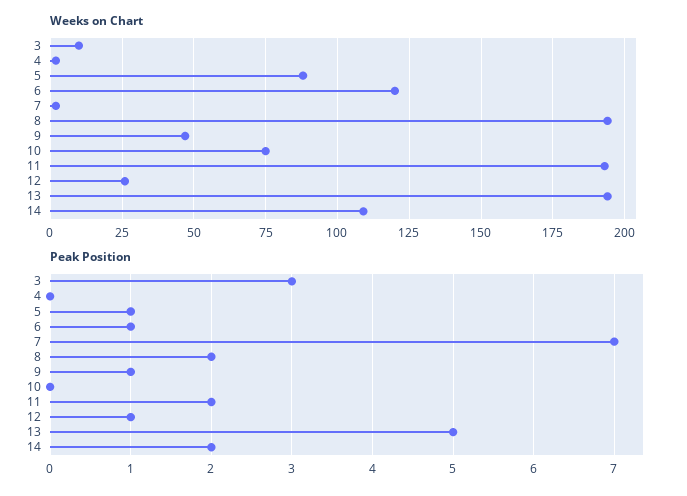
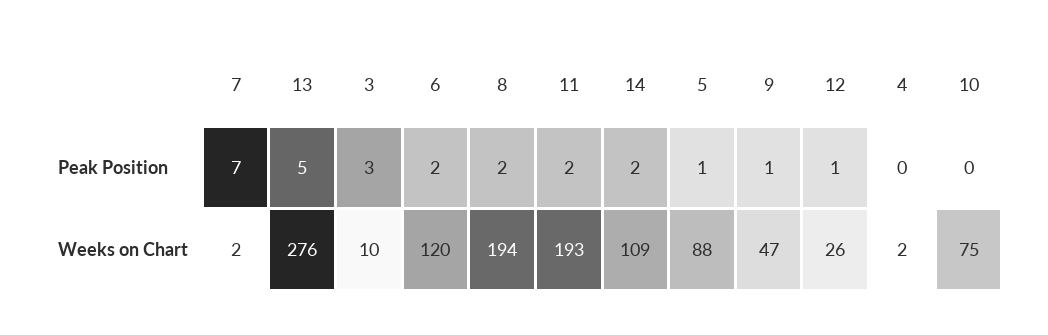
Weeks on Chart, 13: 195 -> 276
Peak Position, 6: 1 -> 2

